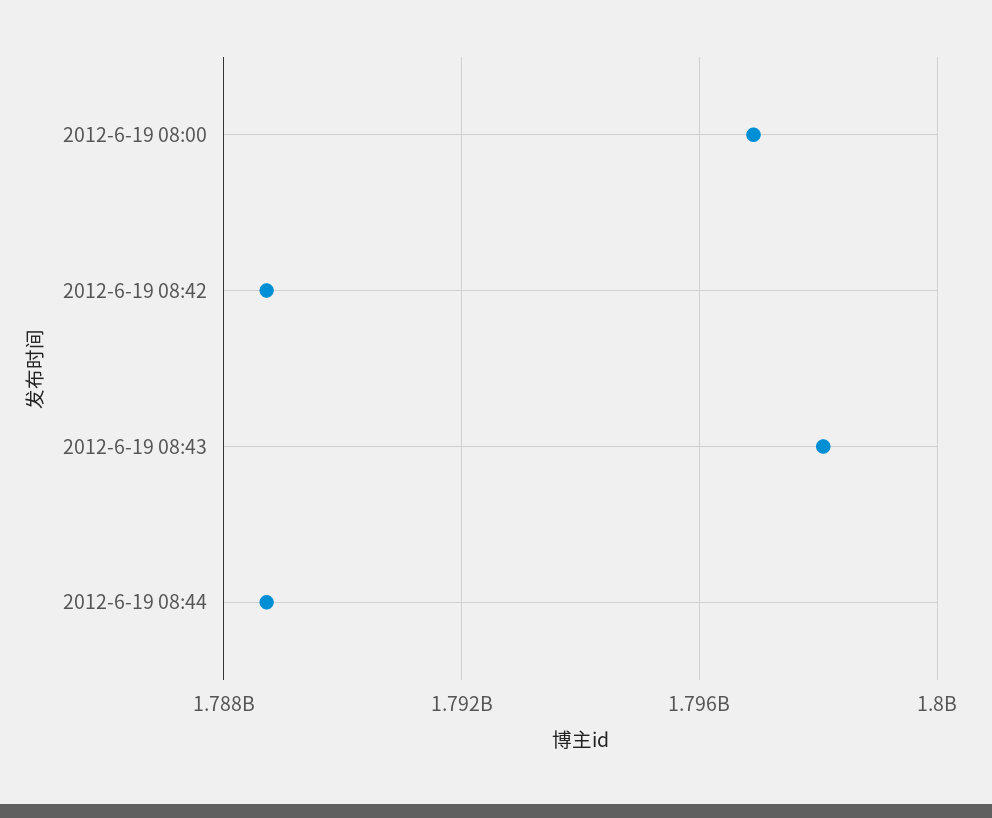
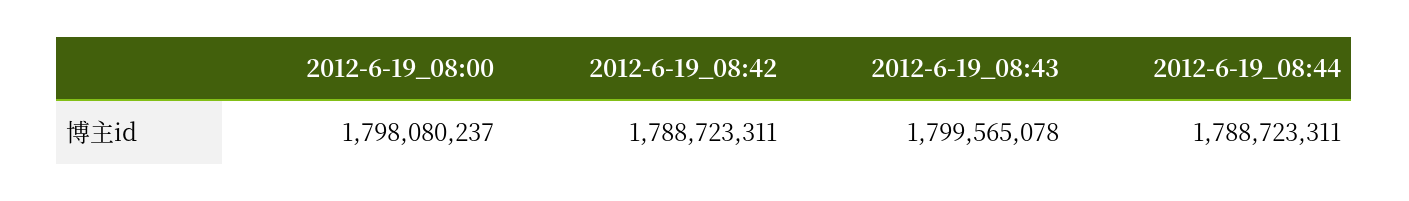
2012-6-19 08:00: 1797000000 -> 1798080237
2012-6-19 08:43: 1798000000 -> 1799565078

